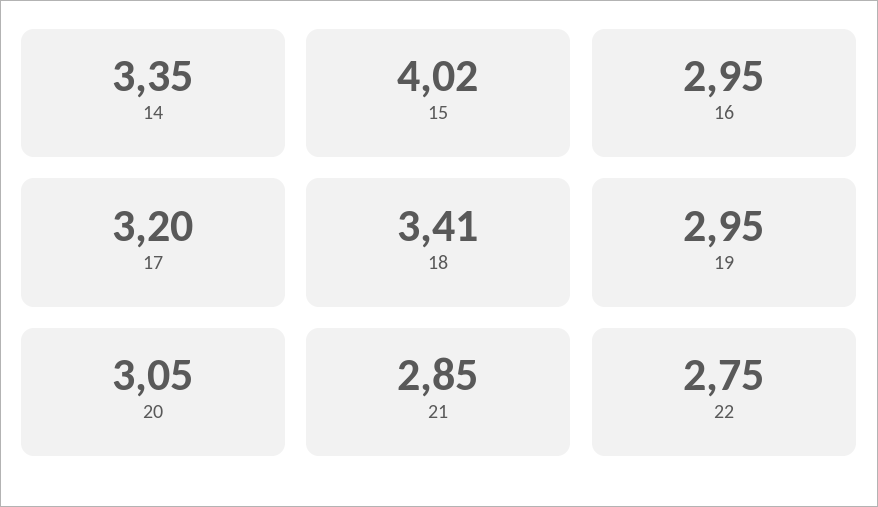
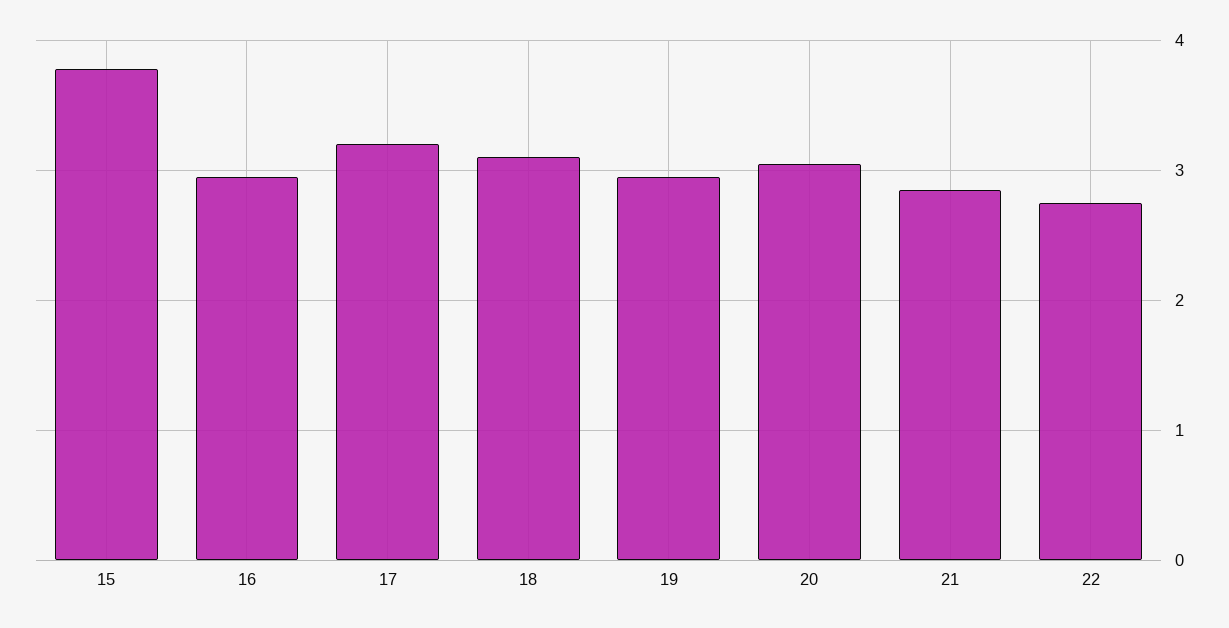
14: 3.35 -> none
15: 4.02 -> 3.8
18: 3.41 -> 3.1

